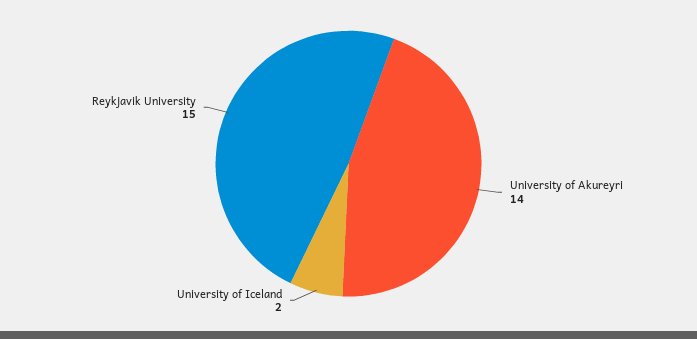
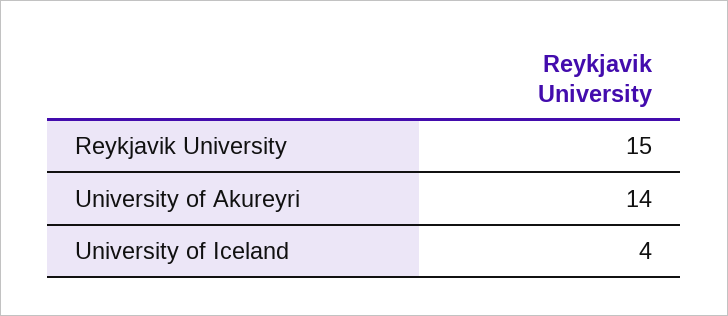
University of Iceland: 2 -> 4

